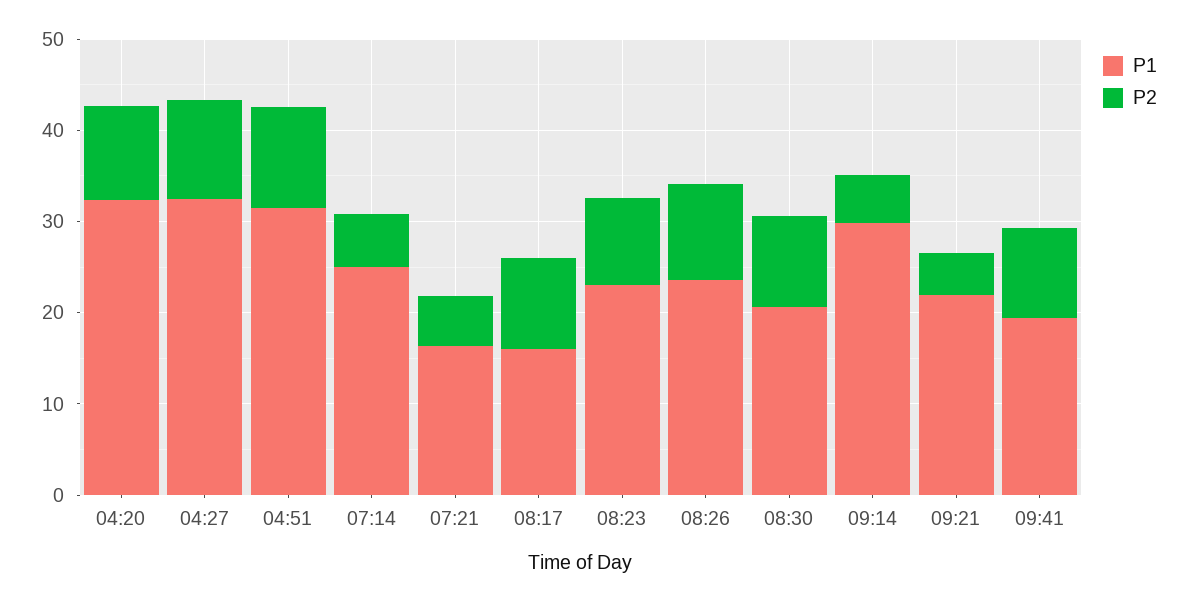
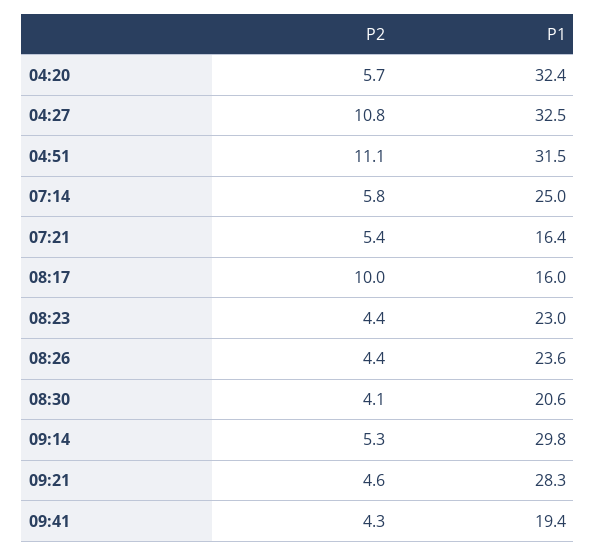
P2, 04:20: 10 -> 5.7
P2, 08:23: 10 -> 4.4
P2, 08:26: 10 -> 4.4
P2, 08:30: 10 -> 4.1
P1, 09:21: 22 -> 28.3
P2, 09:41: 10 -> 4.3

